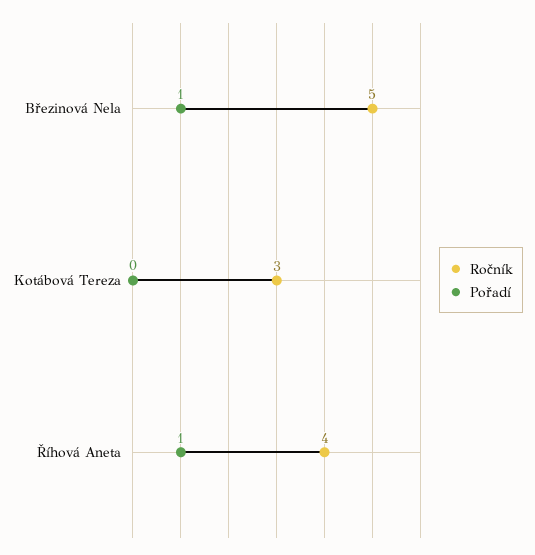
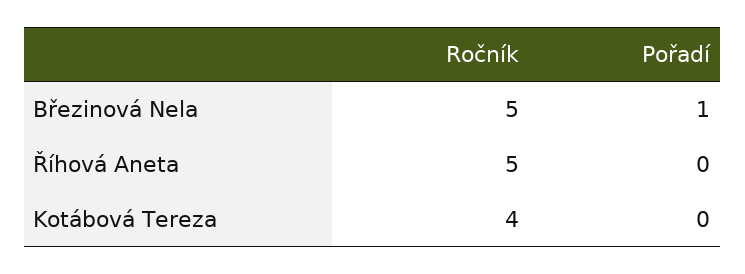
Ročník, Kotábová Tereza: 3 -> 4
Ročník, Říhová Aneta: 4 -> 5
Pořadí, Říhová Aneta: 1 -> 0

